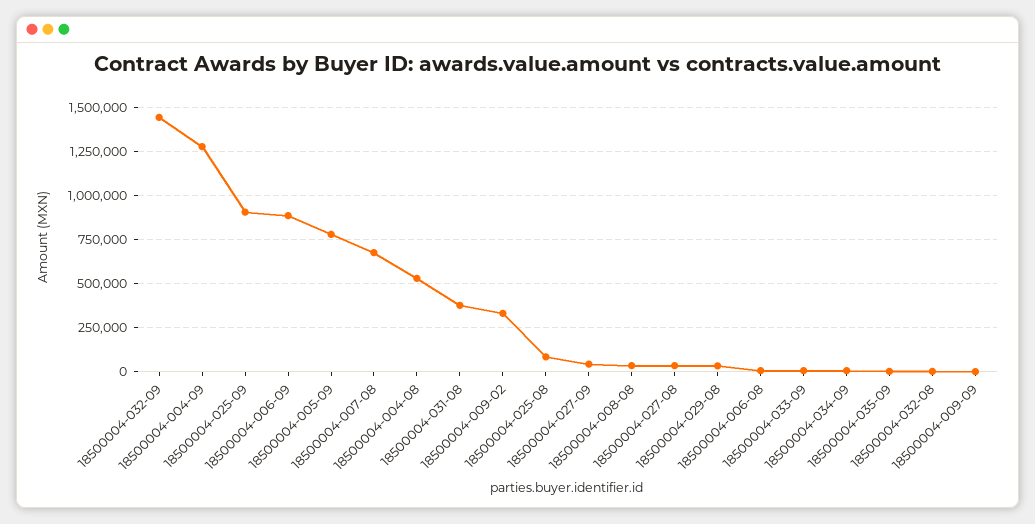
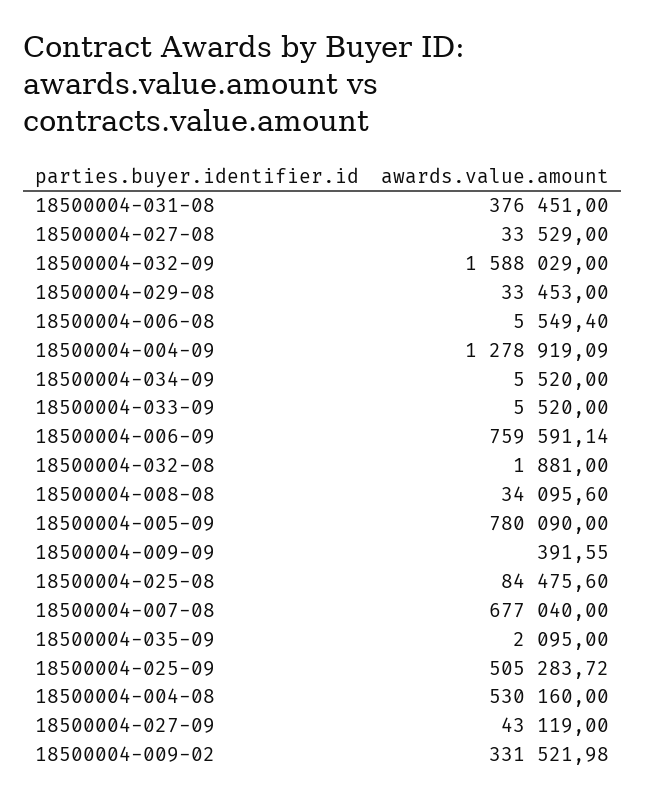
18500004-032-09: 1450000 -> 1588029
18500004-025-09: 900000 -> 505283.72
18500004-006-09: 900000 -> 759591.14

